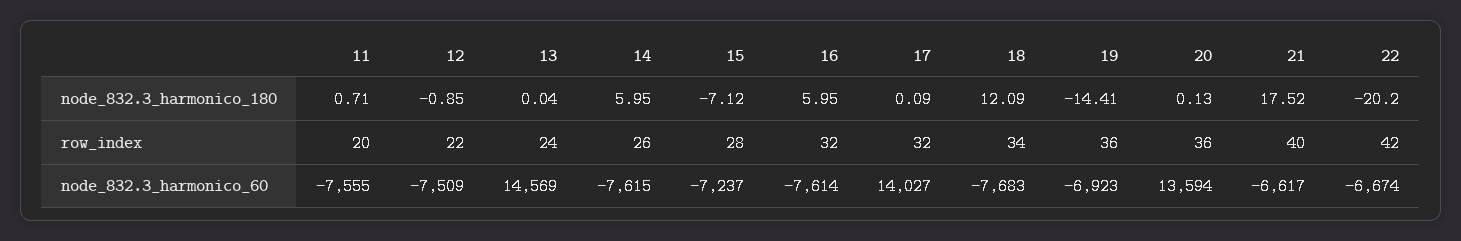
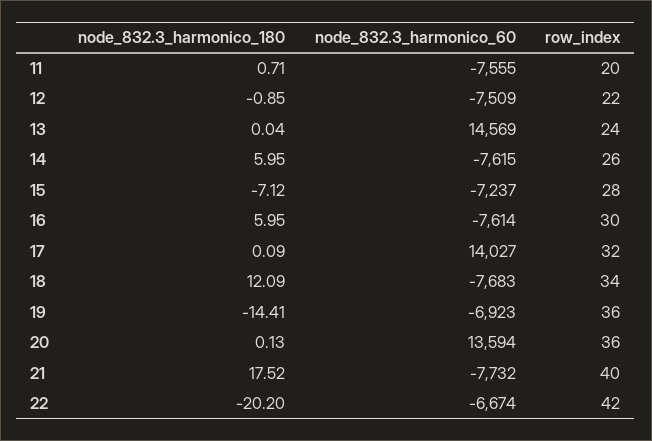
16, row_index: 32 -> 30
21, node_832.3_harmonico_60: -6617 -> -7732

